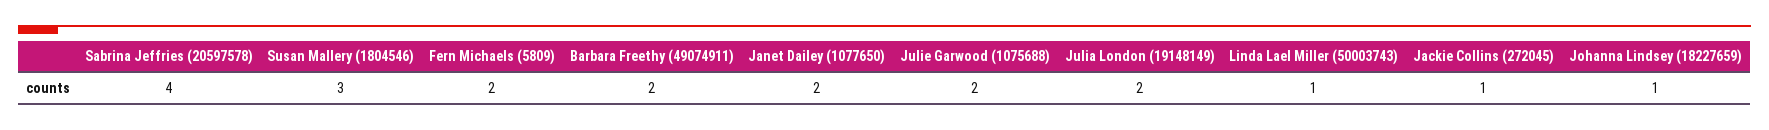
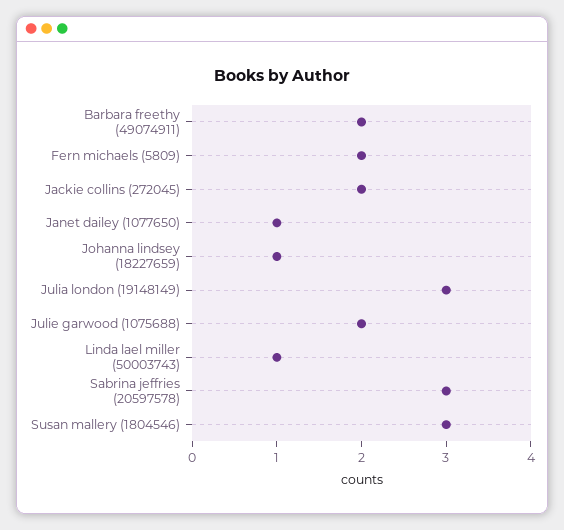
Sabrina Jeffries (20597578): 4 -> 3
Janet Dailey (1077650): 2 -> 1
Julia London (19148149): 2 -> 3
Jackie Collins (272045): 1 -> 2

